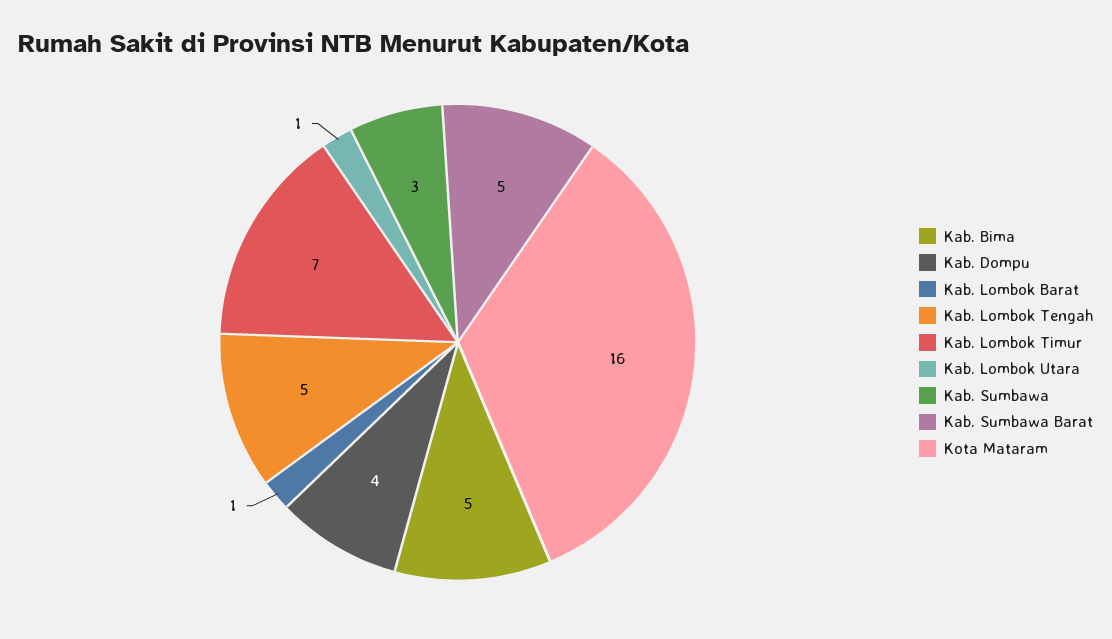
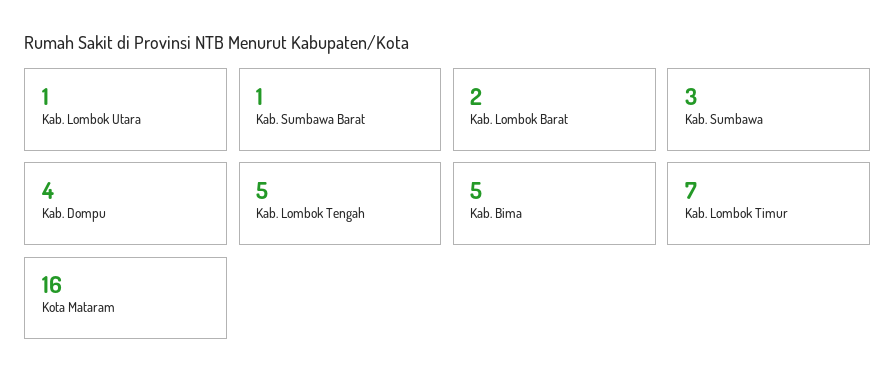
Kab. Lombok Barat: 1 -> 2
Kab. Sumbawa Barat: 5 -> 1

